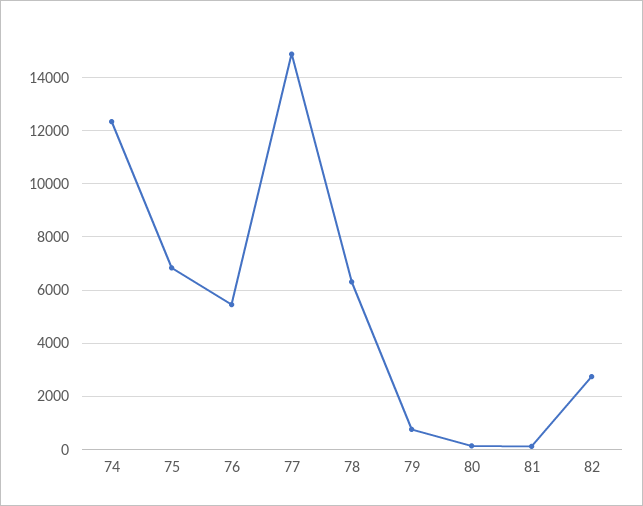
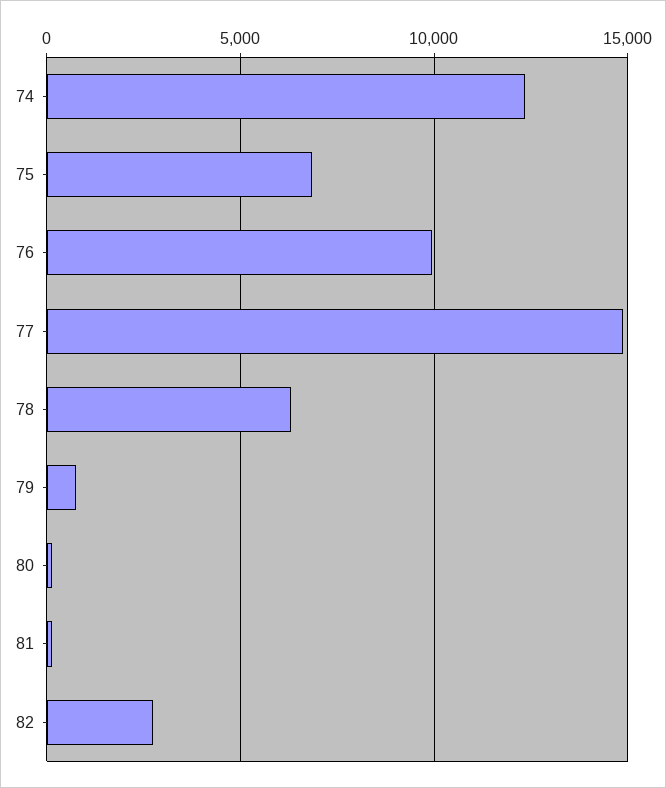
76: 5500 -> 10000

